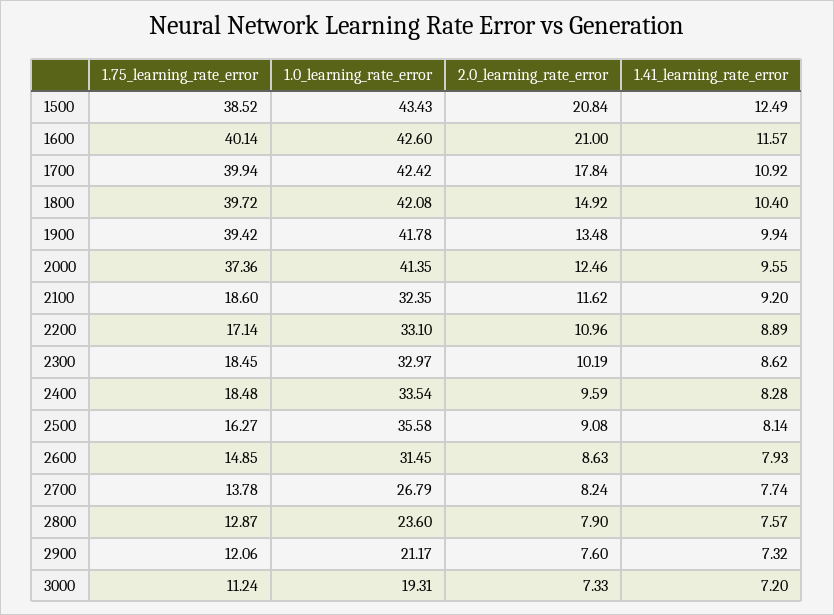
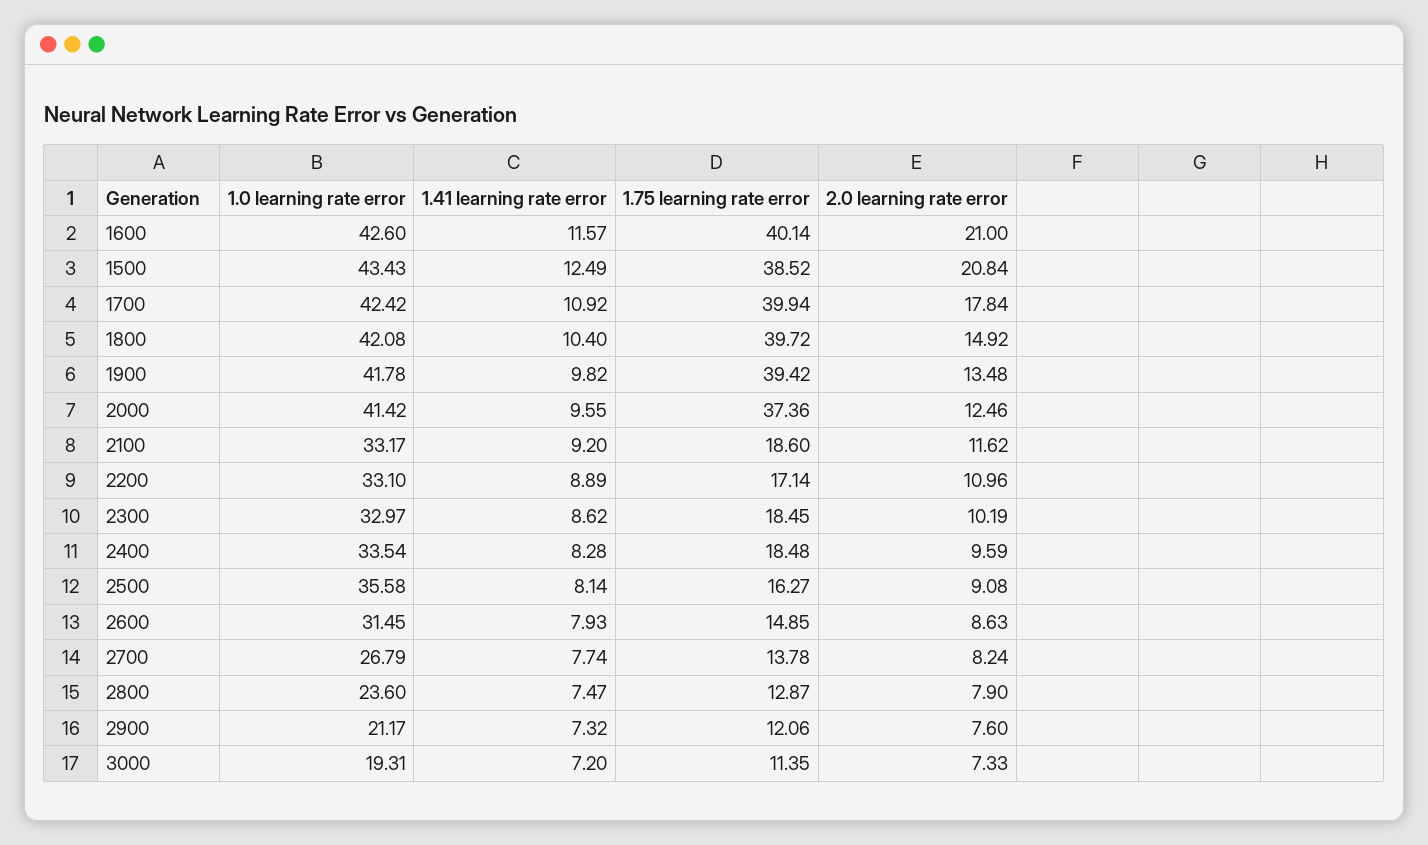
1.41_learning_rate_error, 1900: 9.94 -> 9.82
1.0_learning_rate_error, 2000: 41.35 -> 41.42
1.0_learning_rate_error, 2100: 32.35 -> 33.17
1.41_learning_rate_error, 2800: 7.57 -> 7.47
1.75_learning_rate_error, 3000: 11.24 -> 11.35

